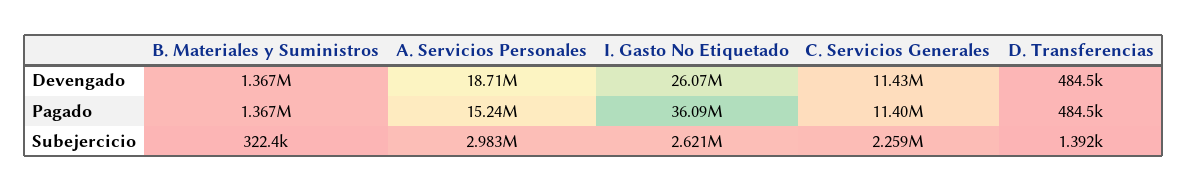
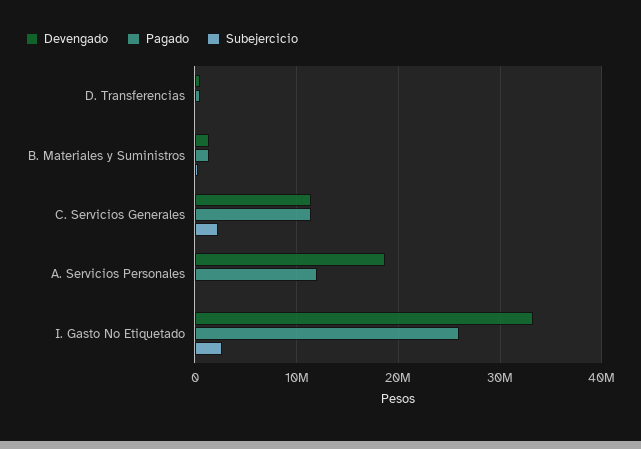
Devengado, I. Gasto No Etiquetado: 26070000 -> 33000000
Pagado, A. Servicios Personales: 15240000 -> 12000000
Pagado, I. Gasto No Etiquetado: 36090000 -> 26000000
Subejercicio, A. Servicios Personales: 2983000 -> 0

